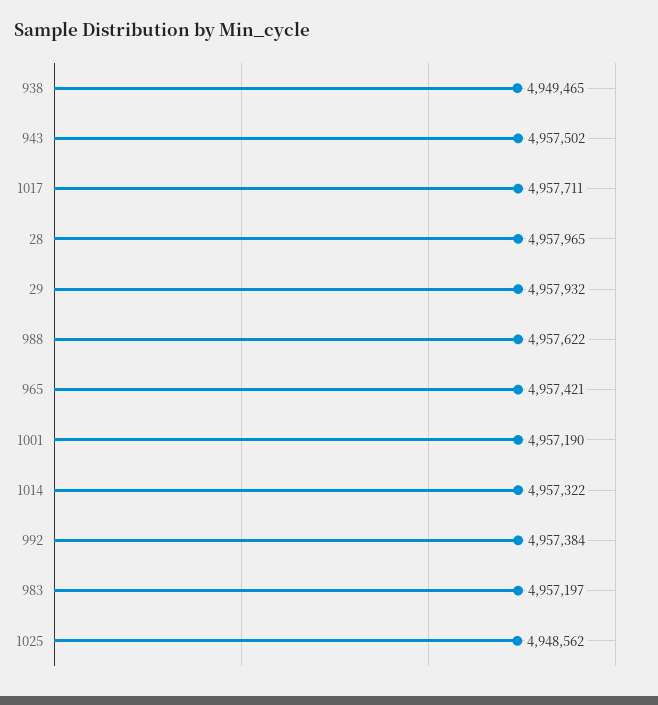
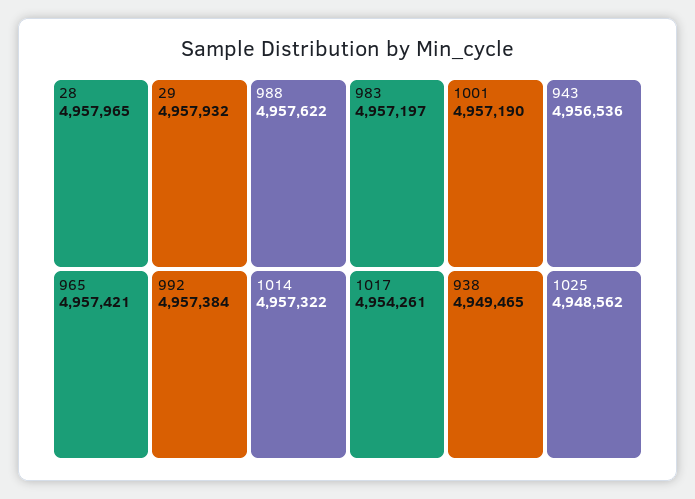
943: 4957502 -> 4956536
1017: 4957711 -> 4954261

